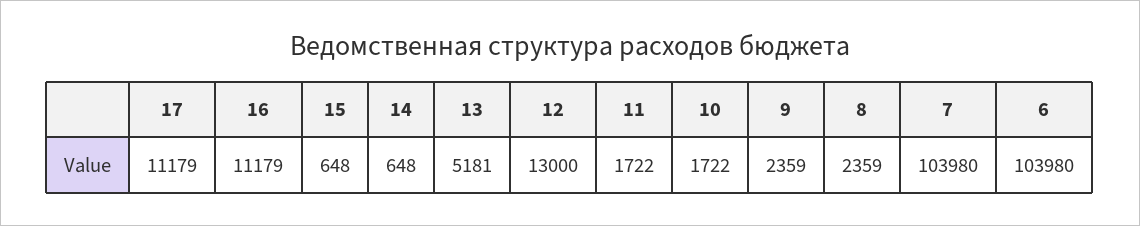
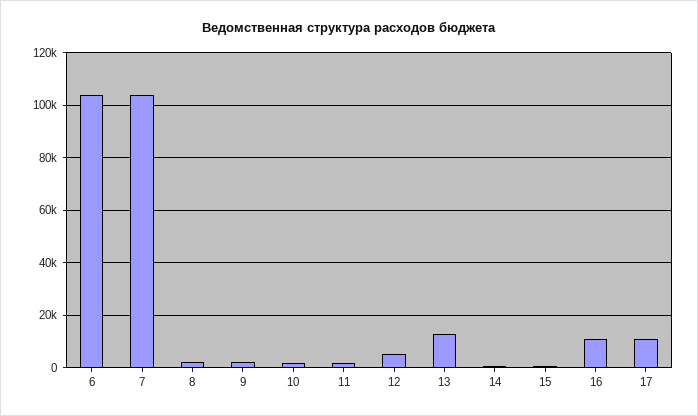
13: 5181 -> 12500
12: 13000 -> 5000

